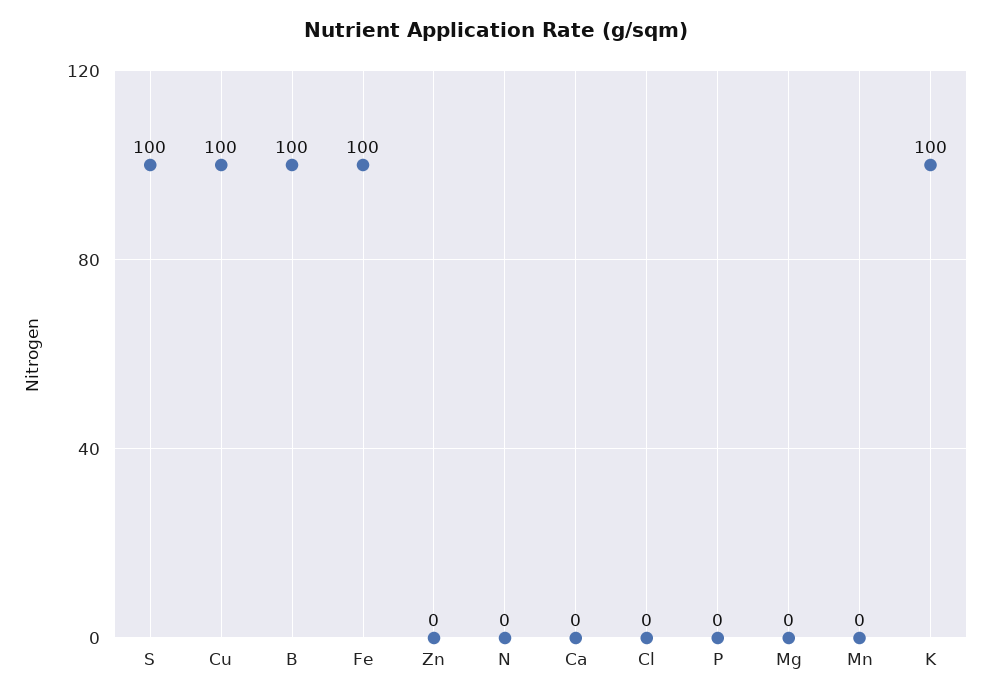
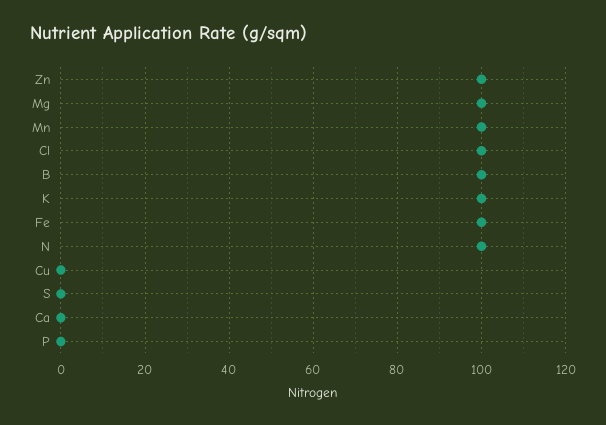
S: 100 -> 0
Cu: 100 -> 0
Zn: 0 -> 100
N: 0 -> 100
Cl: 0 -> 100
Mg: 0 -> 100
Mn: 0 -> 100

